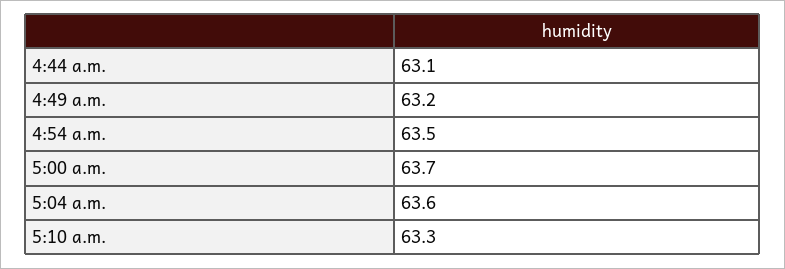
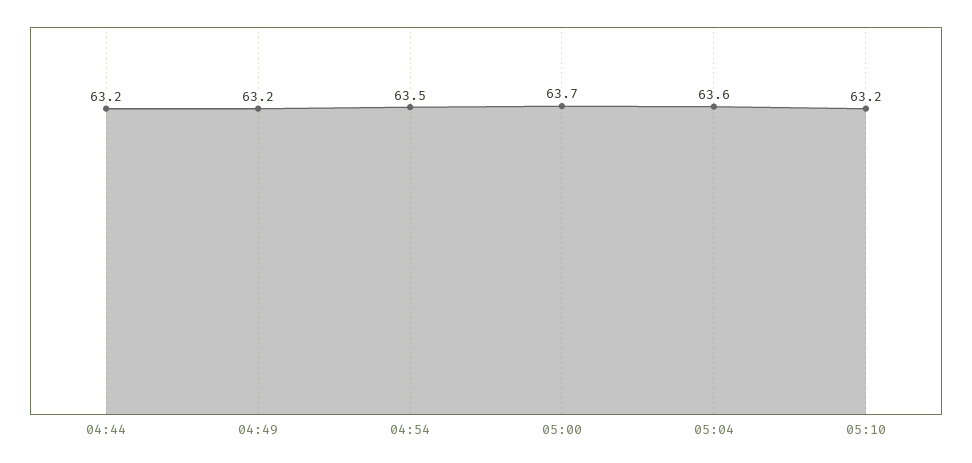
4:44 a.m.: 63.1 -> 63.2
5:10 a.m.: 63.3 -> 63.2

